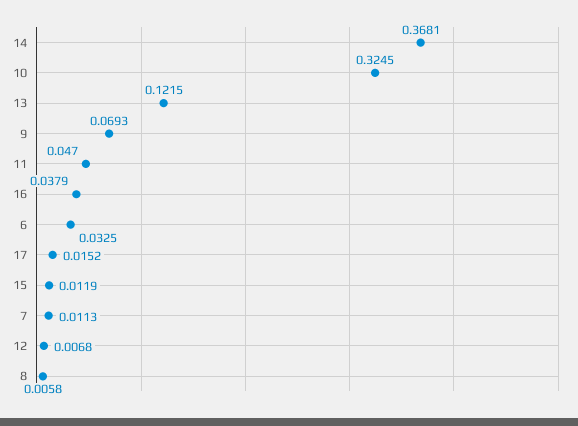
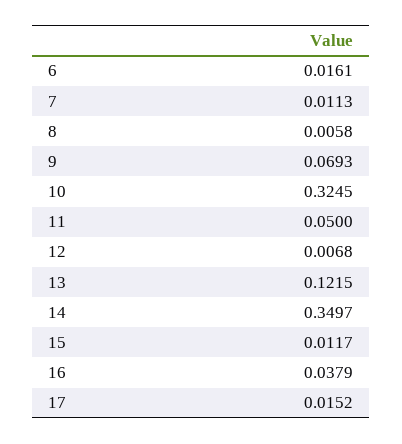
14: 0.3681 -> 0.3497
11: 0.047 -> 0.05
6: 0.0325 -> 0.0161
15: 0.0119 -> 0.0117

